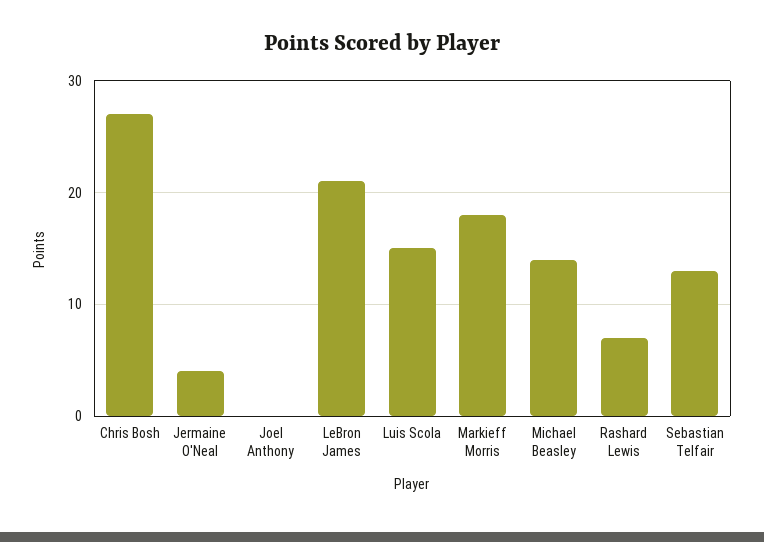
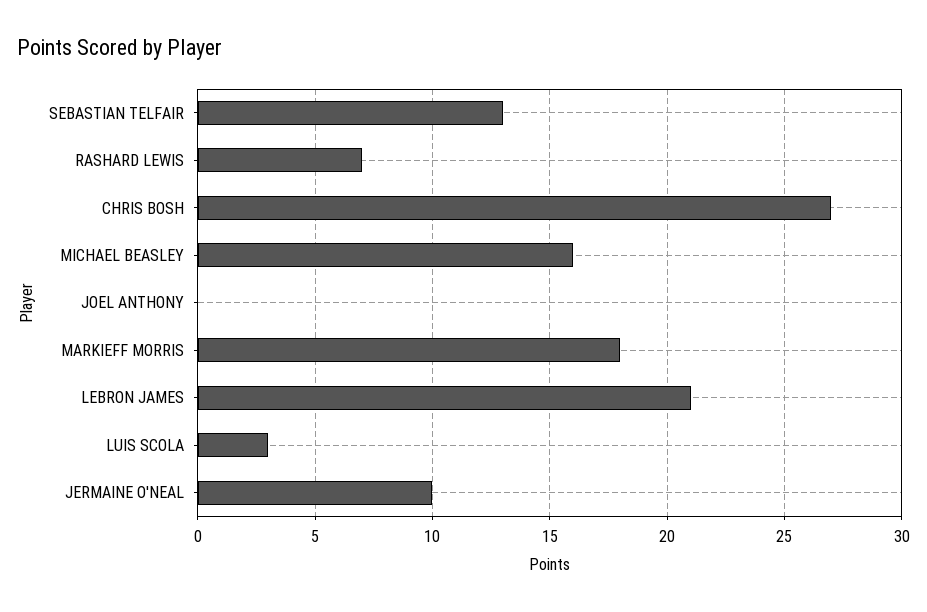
Jermaine O'Neal: 4 -> 10
Luis Scola: 15 -> 3
Michael Beasley: 14 -> 16

